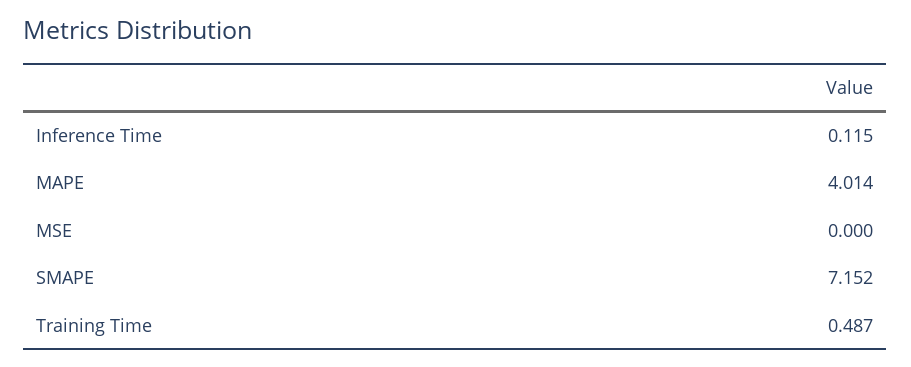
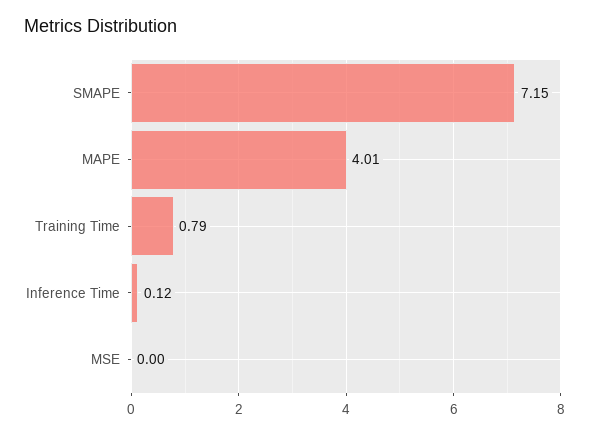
Training Time: 0.487 -> 0.79

